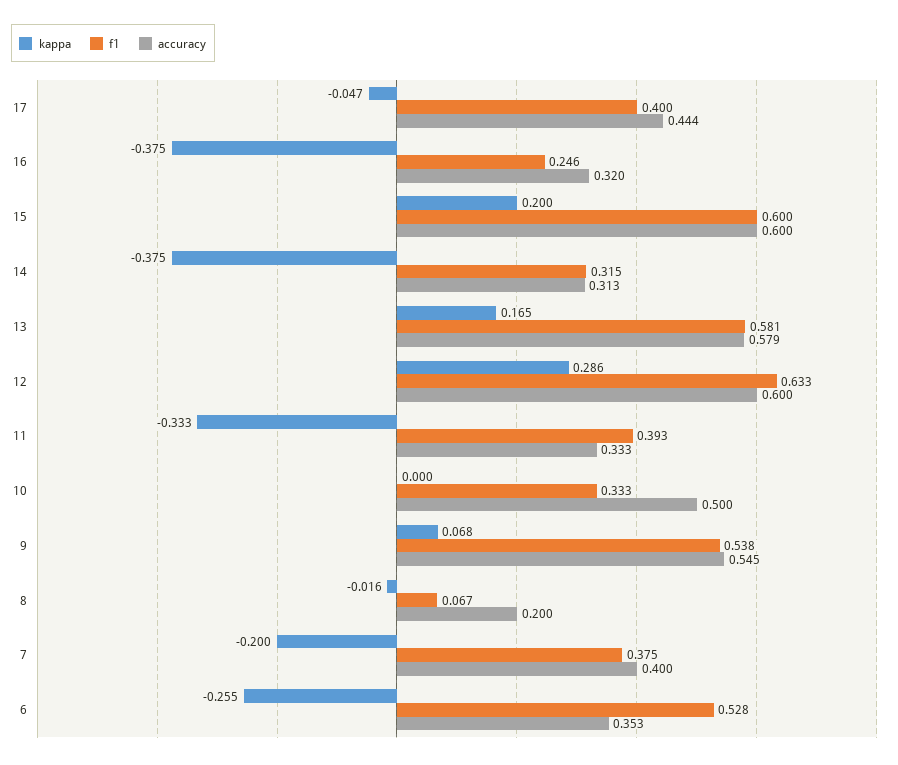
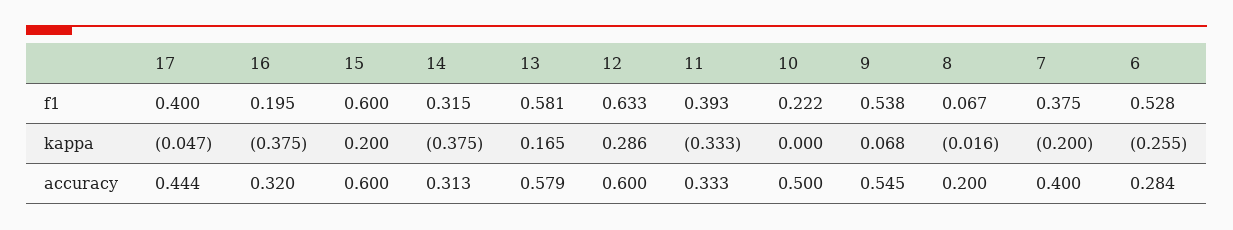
f1, 16: 0.246 -> 0.195
f1, 10: 0.333 -> 0.222
accuracy, 6: 0.353 -> 0.284

